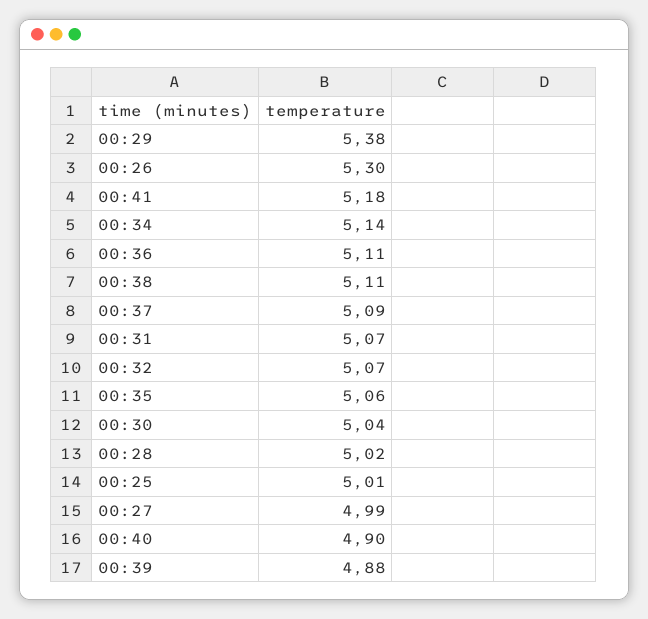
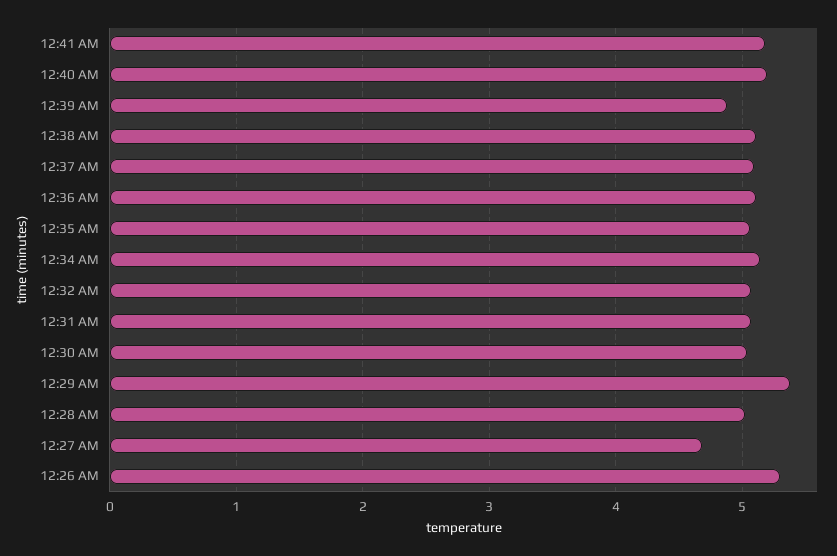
00:25: 5.01 -> none
00:27: 4.99 -> 4.7
00:40: 4.9 -> 5.2

